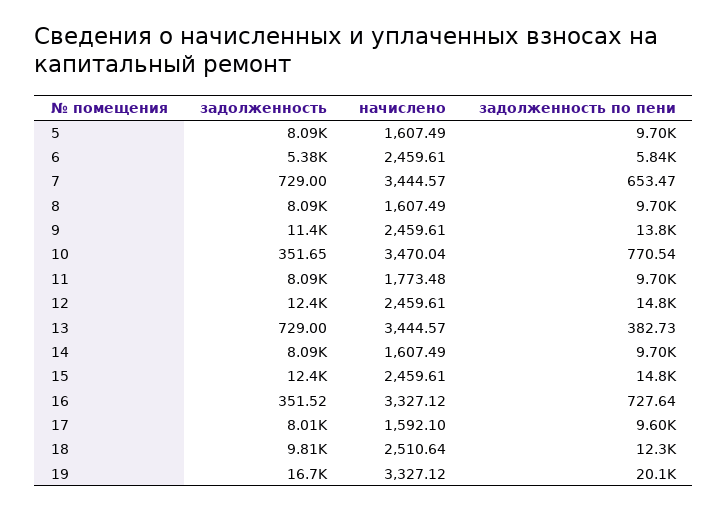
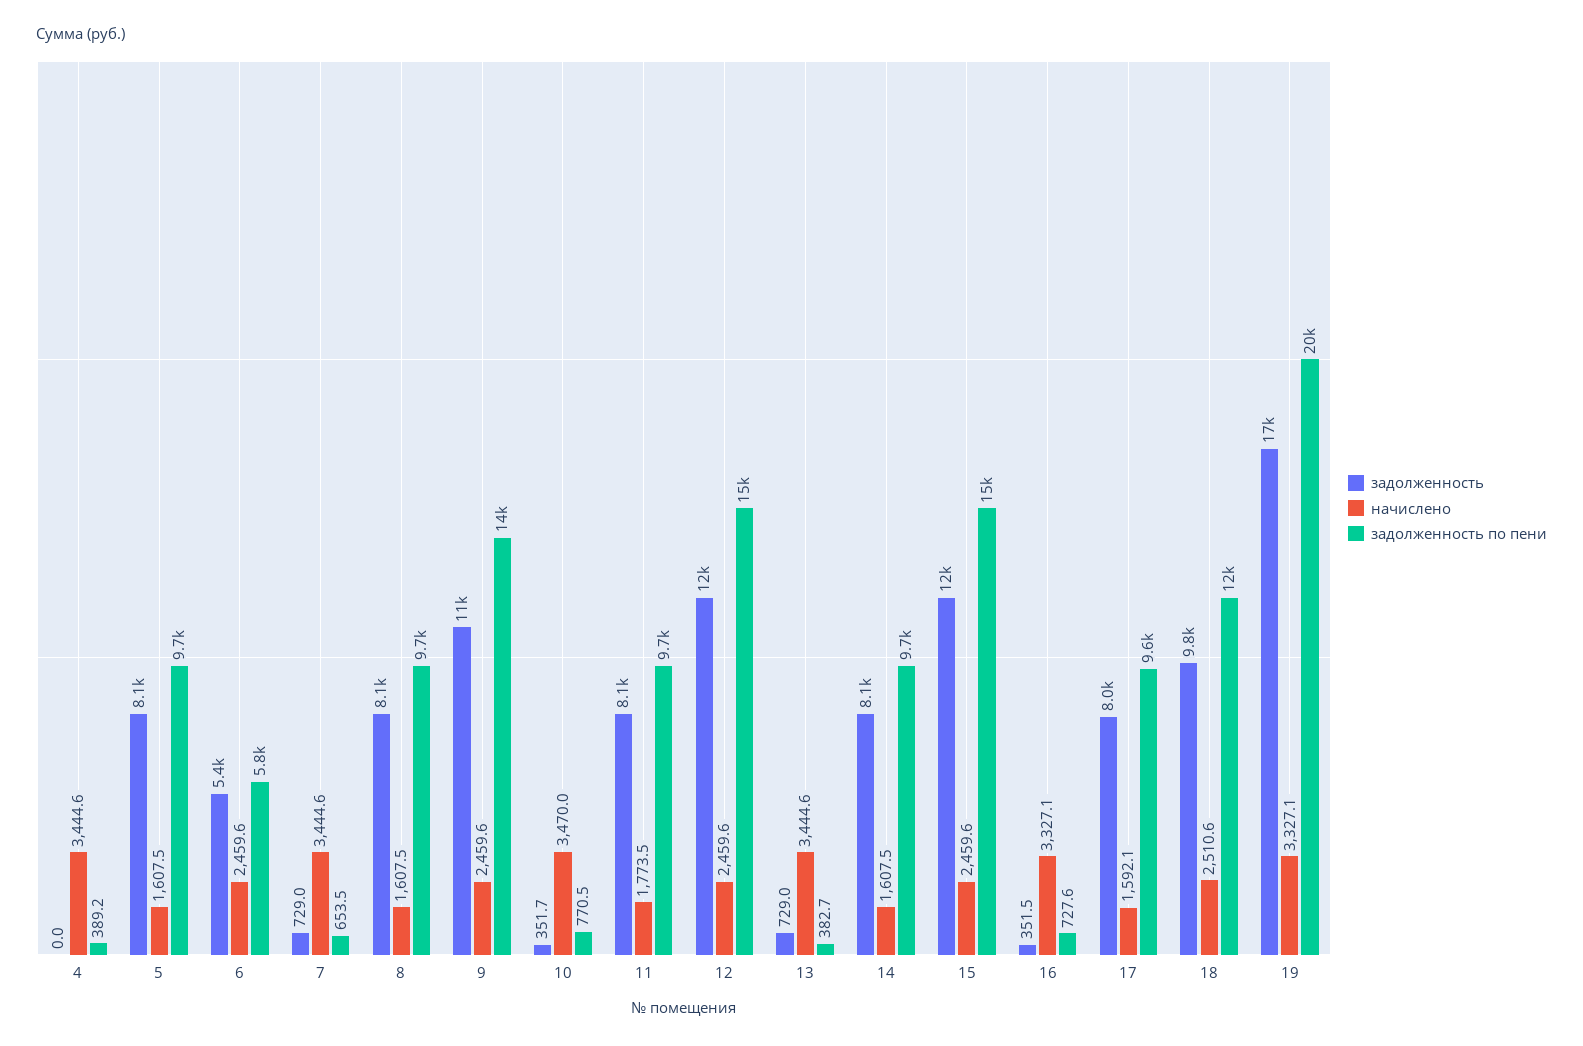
задолженность, 4: none -> 0
начислено, 4: none -> 3444.6
задолженность по пени, 4: none -> 389.2

